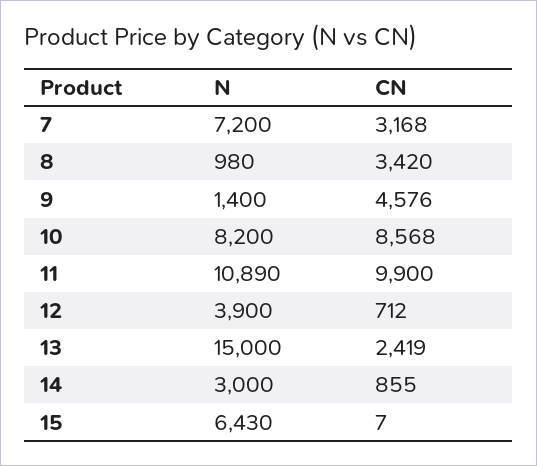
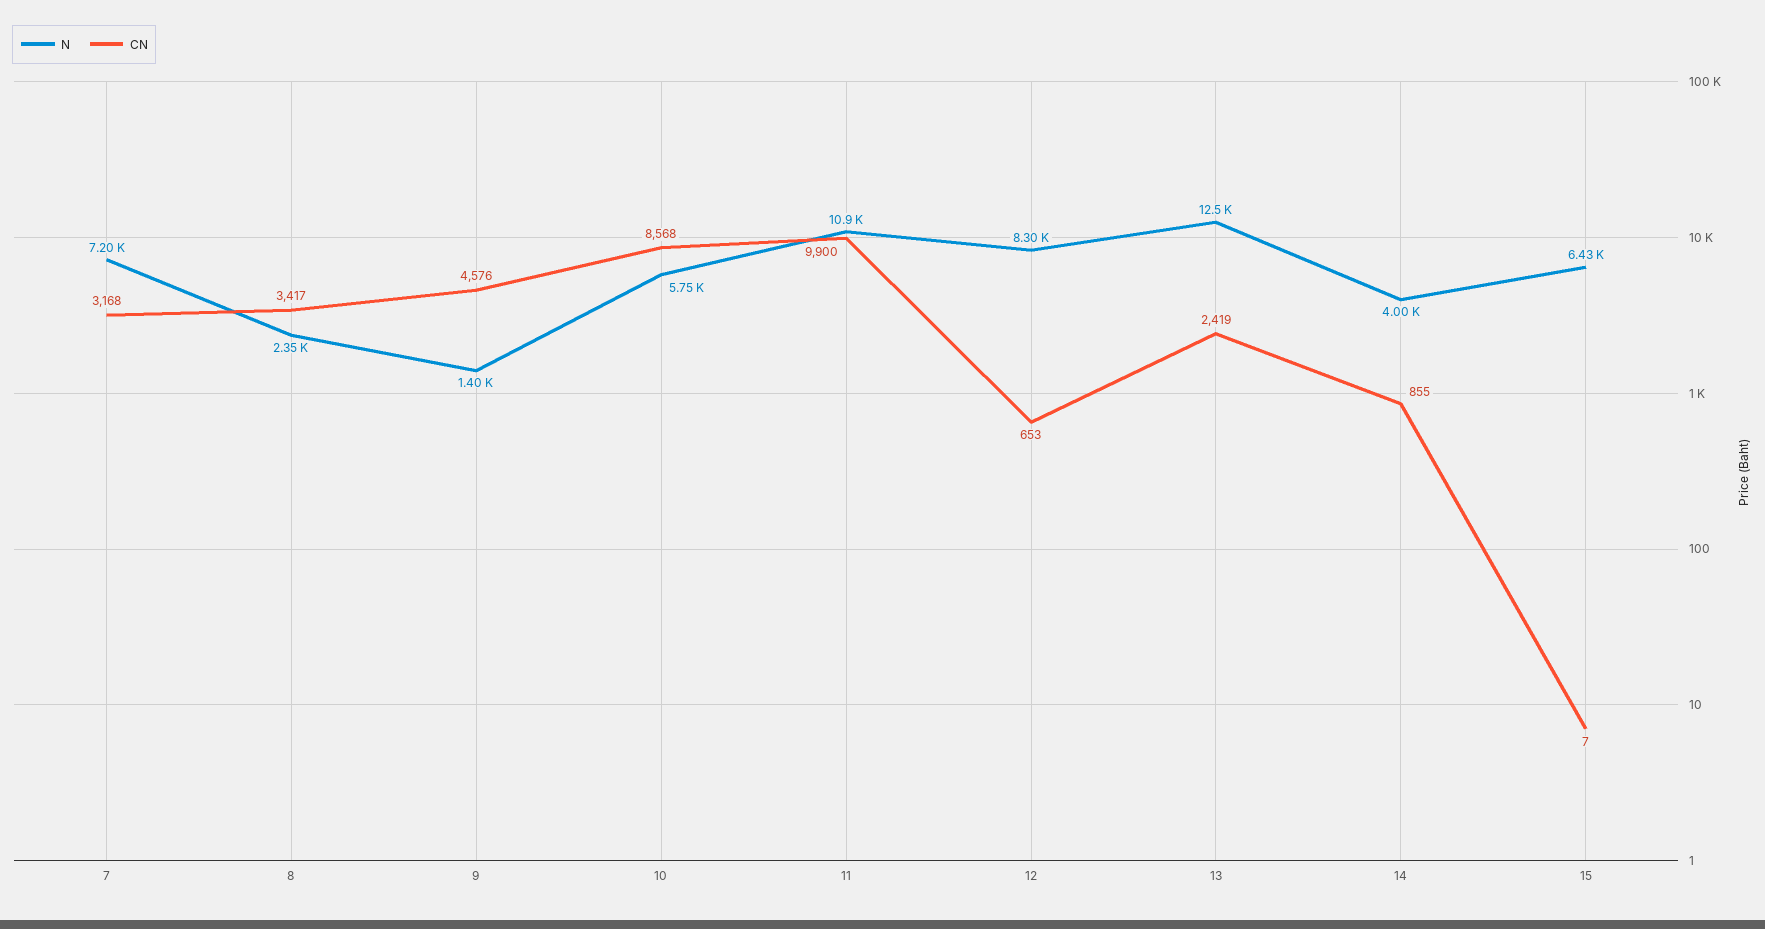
N, 8: 980 -> 2350
CN, 8: 3420 -> 3417
N, 10: 8200 -> 5750
N, 12: 3900 -> 8300
CN, 12: 712 -> 653
N, 13: 15000 -> 12500
N, 14: 3000 -> 4000

